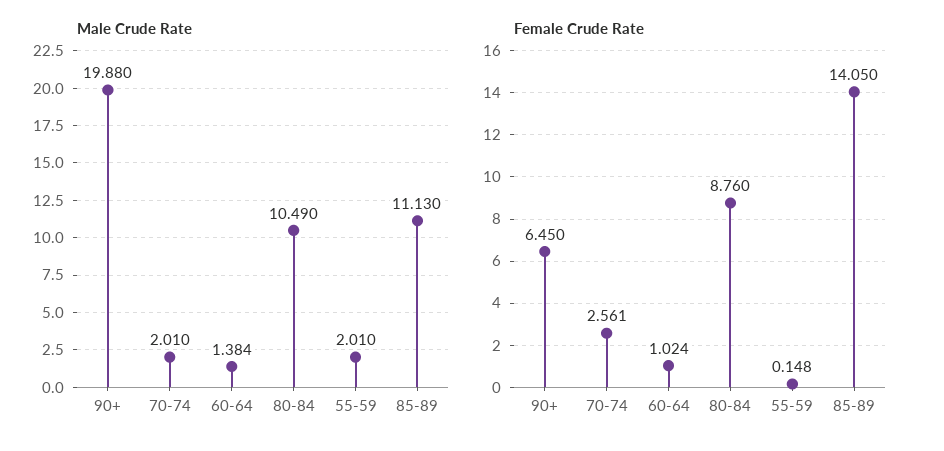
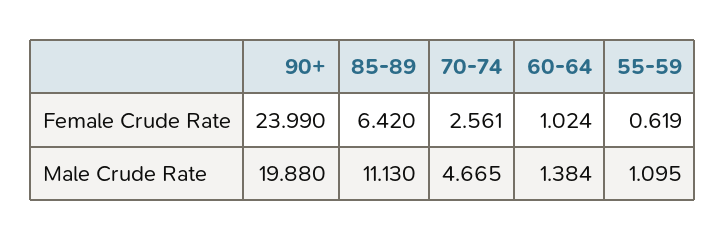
Male Crude Rate, 70-74: 2.01 -> 4.665
Male Crude Rate, 80-84: 10.49 -> none
Male Crude Rate, 55-59: 2.01 -> 1.095
Female Crude Rate, 90+: 6.45 -> 23.99
Female Crude Rate, 80-84: 8.76 -> none
Female Crude Rate, 55-59: 0.148 -> 0.619
Female Crude Rate, 85-89: 14.05 -> 6.42

